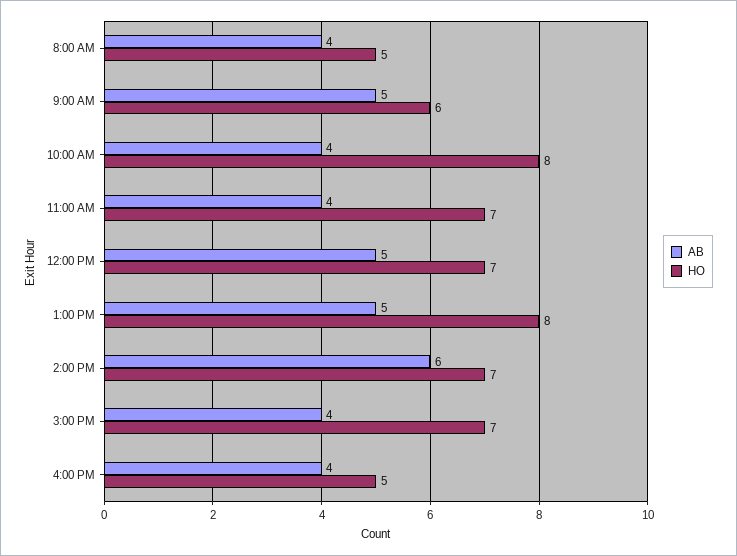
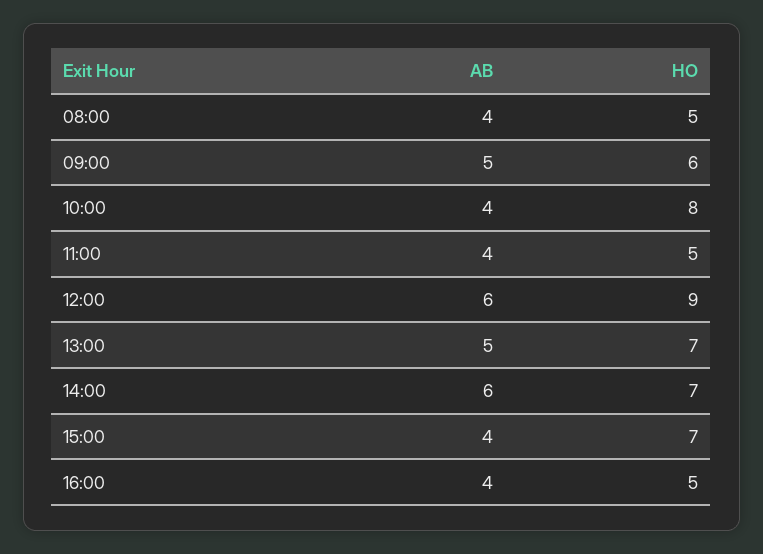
HO, 11:00 AM: 7 -> 5
AB, 12:00 PM: 5 -> 6
HO, 12:00 PM: 7 -> 9
HO, 1:00 PM: 8 -> 7

